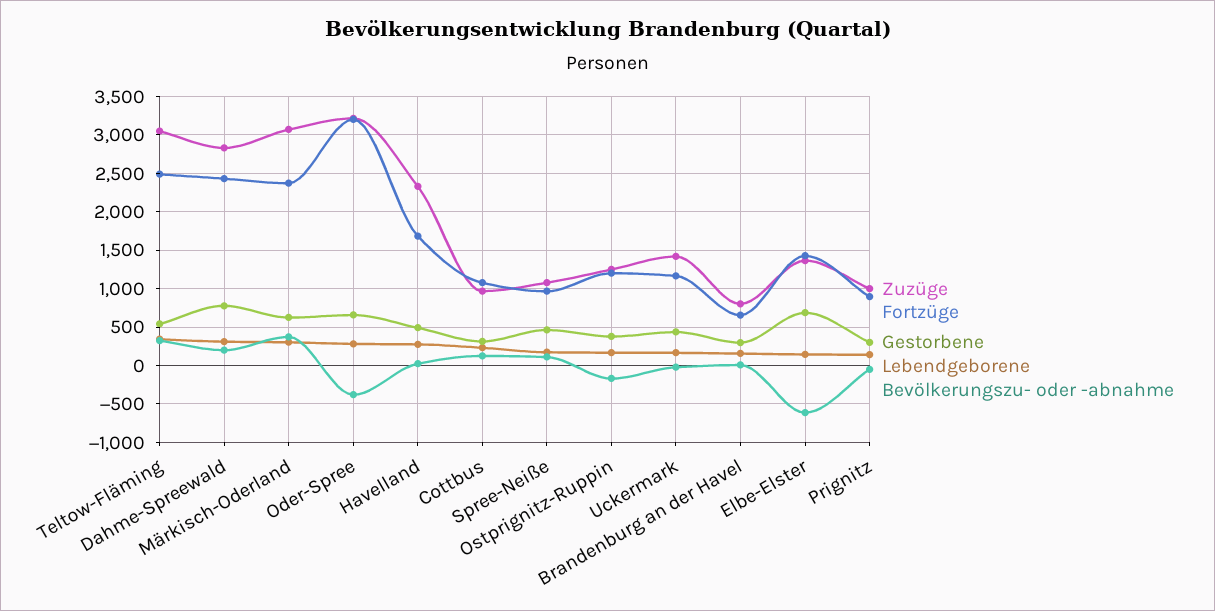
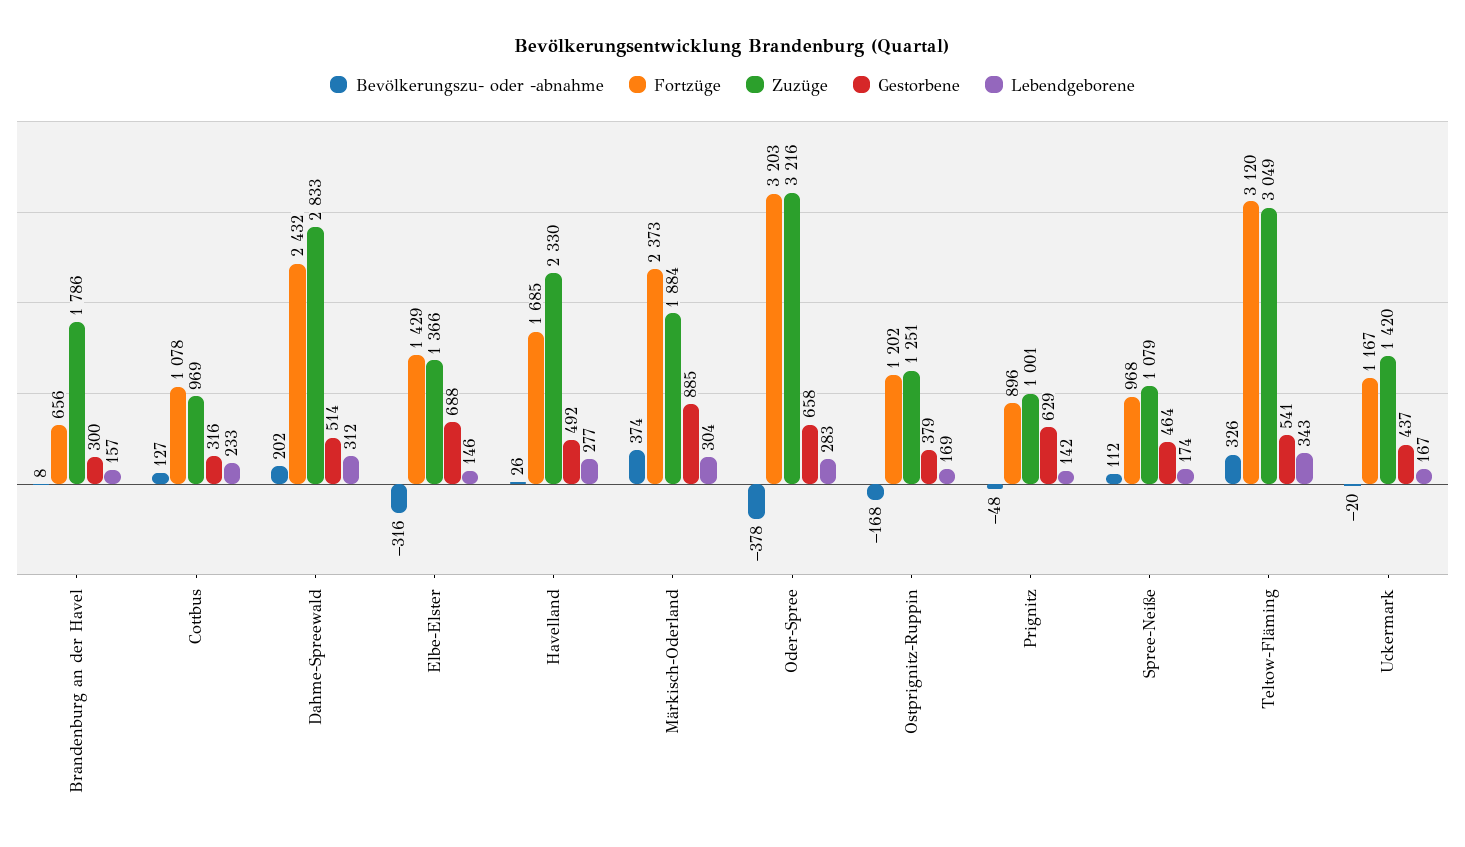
Fortzüge, Teltow-Fläming: 2500 -> 3120
Gestorbene, Dahme-Spreewald: 800 -> 514
Zuzüge, Märkisch-Oderland: 3100 -> 1884
Gestorbene, Märkisch-Oderland: 600 -> 885
Zuzüge, Brandenburg an der Havel: 800 -> 1786
Bevölkerungszu- oder -abnahme, Elbe-Elster: -600 -> -316
Gestorbene, Prignitz: 300 -> 629

